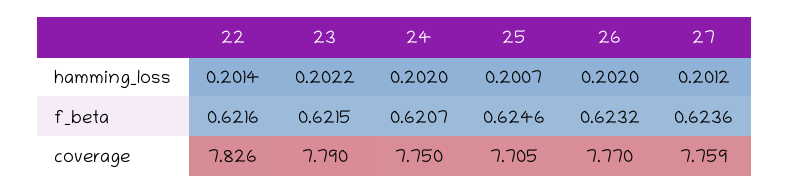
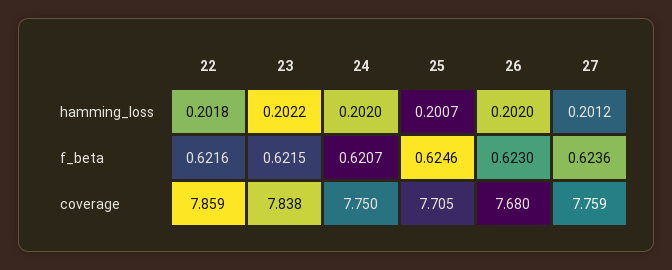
22, hamming_loss: 0.2014 -> 0.2018
26, f_beta: 0.6232 -> 0.623
22, coverage: 7.826 -> 7.859
23, coverage: 7.79 -> 7.838
26, coverage: 7.77 -> 7.68

